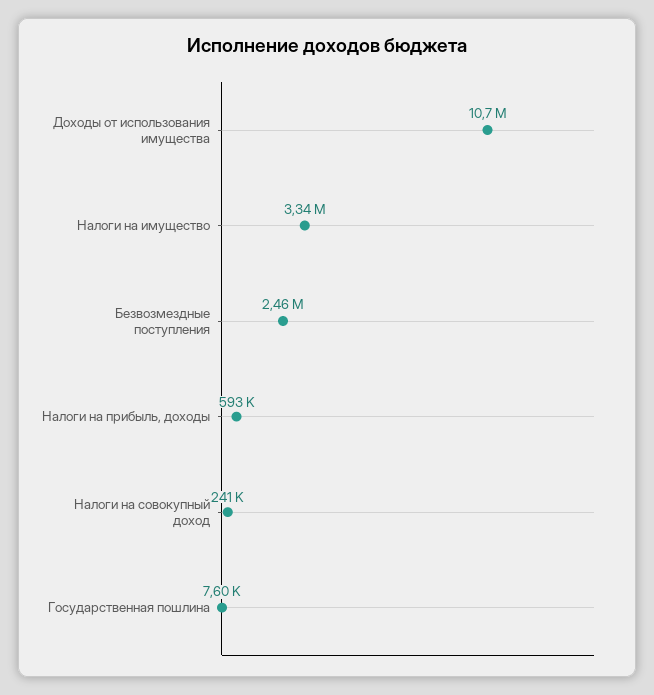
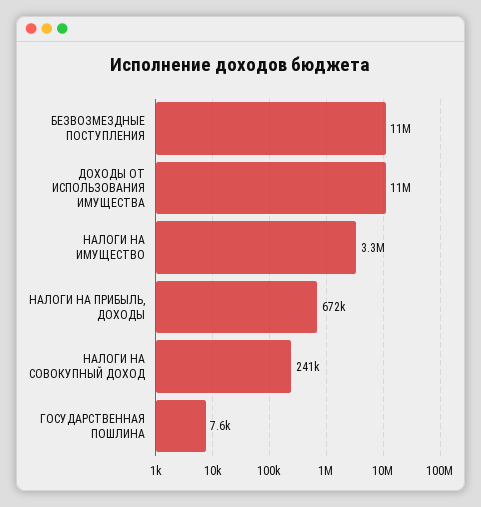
Безвозмездные поступления: 2460000 -> 11000000
Налоги на прибыль, доходы: 593000 -> 672000

